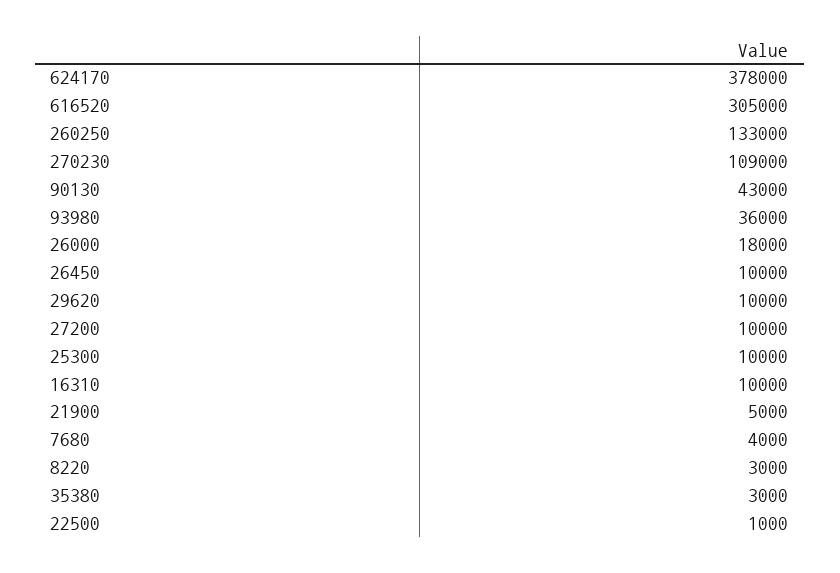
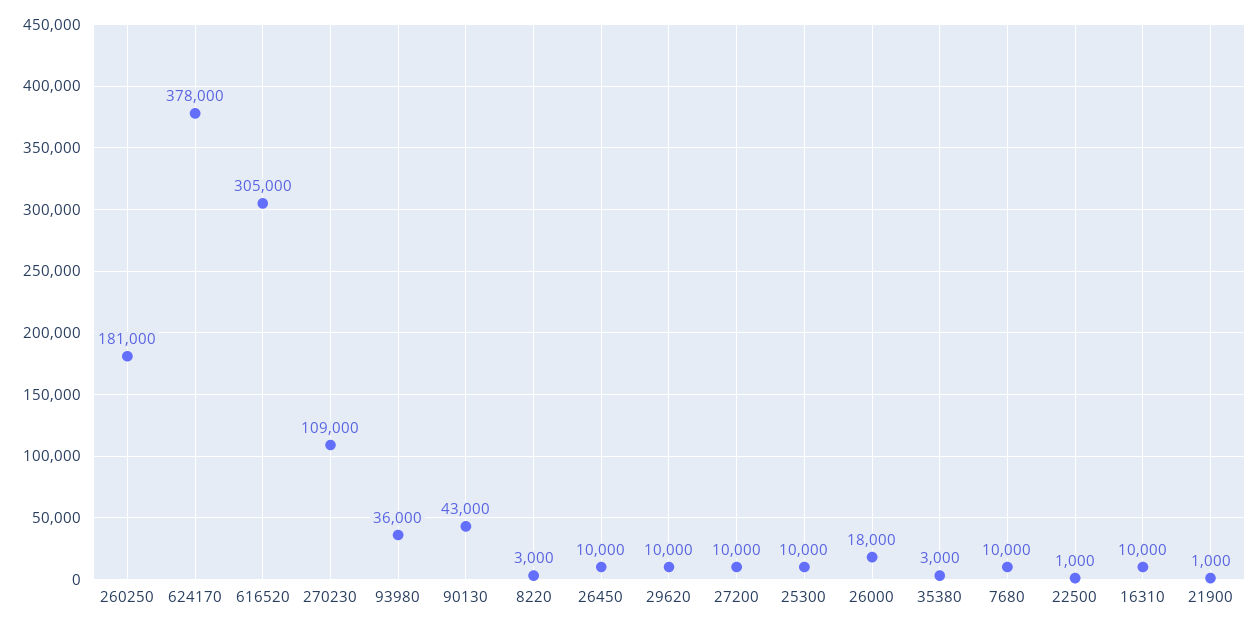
260250: 133000 -> 181000
21900: 5000 -> 1000
7680: 4000 -> 10000

